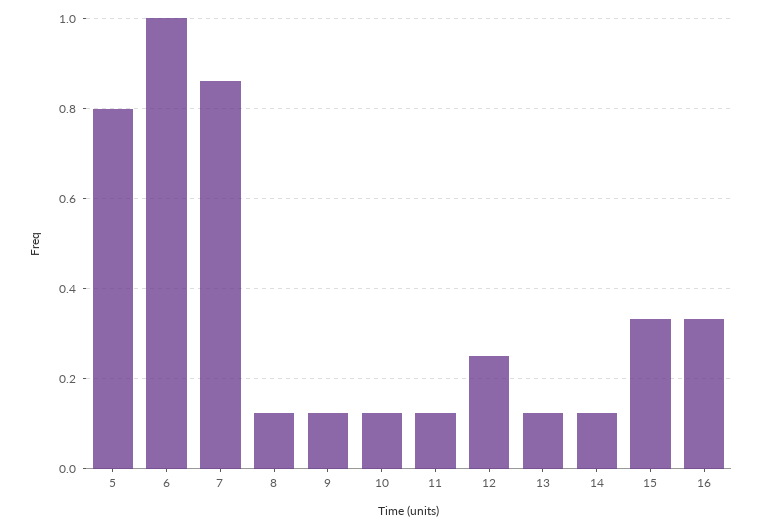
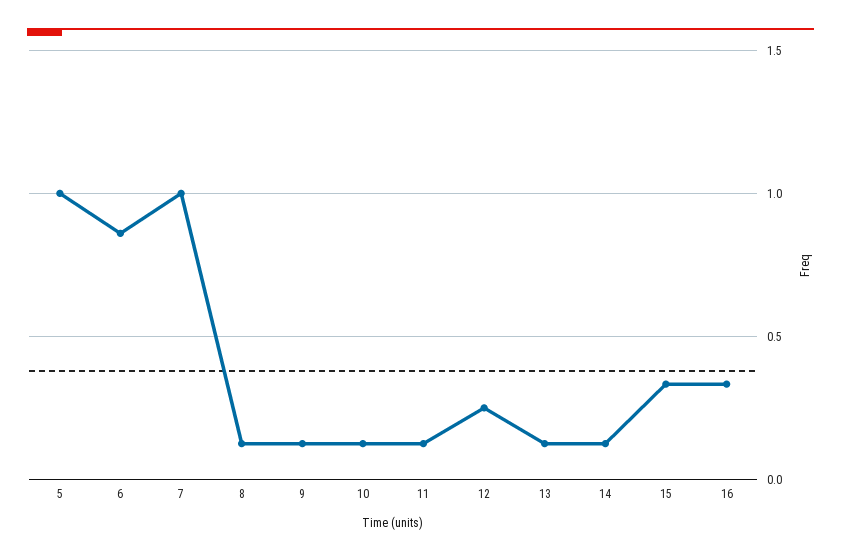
5: 0.8 -> 1
6: 1 -> 0.85
7: 0.86 -> 1

